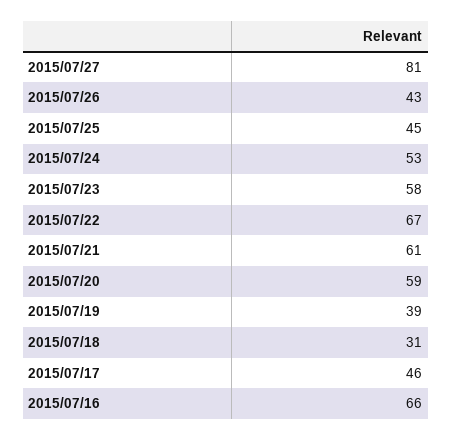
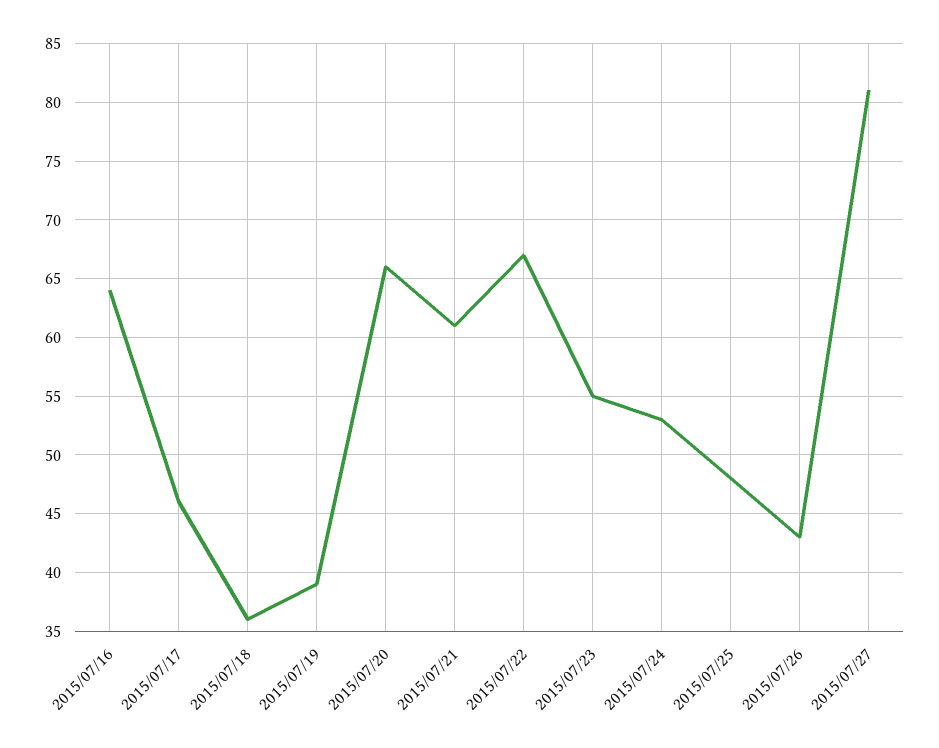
2015/07/25: 45 -> 48
2015/07/23: 58 -> 55
2015/07/20: 59 -> 66
2015/07/18: 31 -> 36
2015/07/16: 66 -> 64

